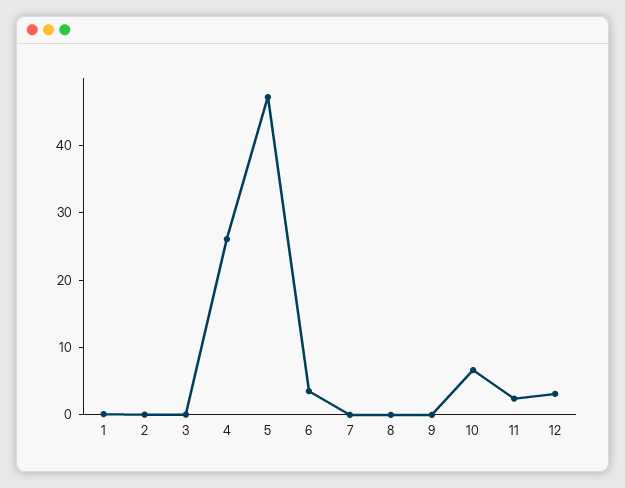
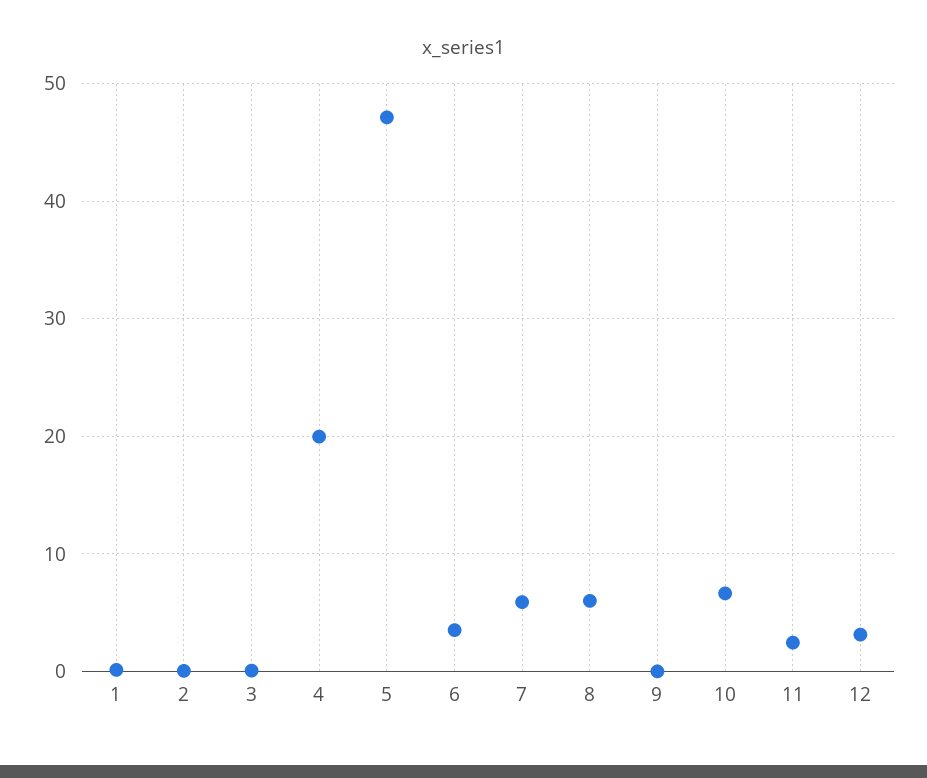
4: 26 -> 20
7: 0 -> 6
8: 0 -> 6

